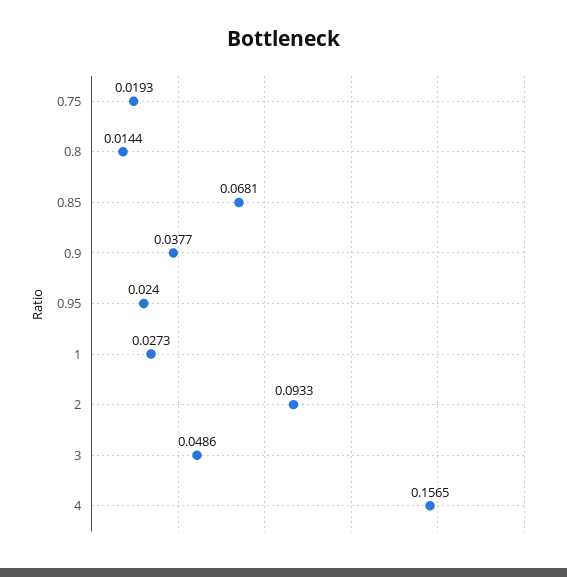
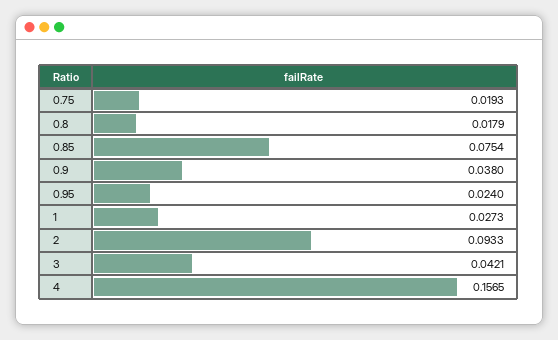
0.8: 0.0144 -> 0.0179
0.85: 0.0681 -> 0.0754
0.9: 0.0377 -> 0.038
3: 0.0486 -> 0.0421

